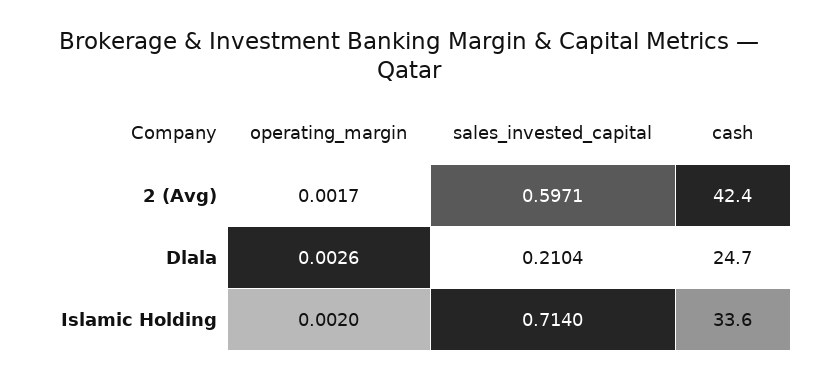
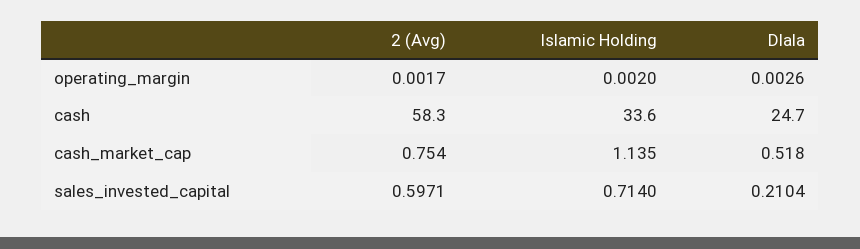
cash, 2 (Avg): 42.4 -> 58.3
cash_market_cap, 2 (Avg): none -> 0.754
cash_market_cap, Islamic Holding: none -> 1.135
cash_market_cap, Dlala: none -> 0.518

